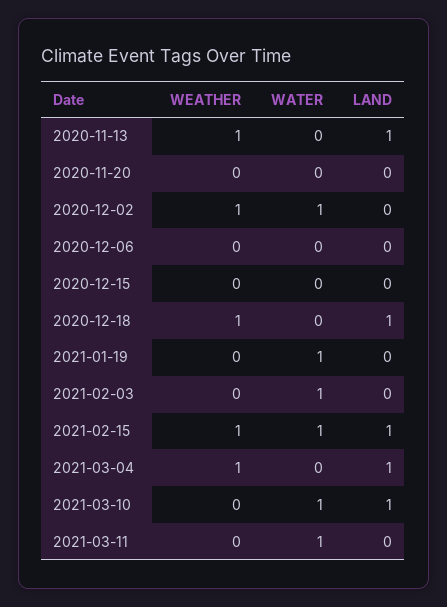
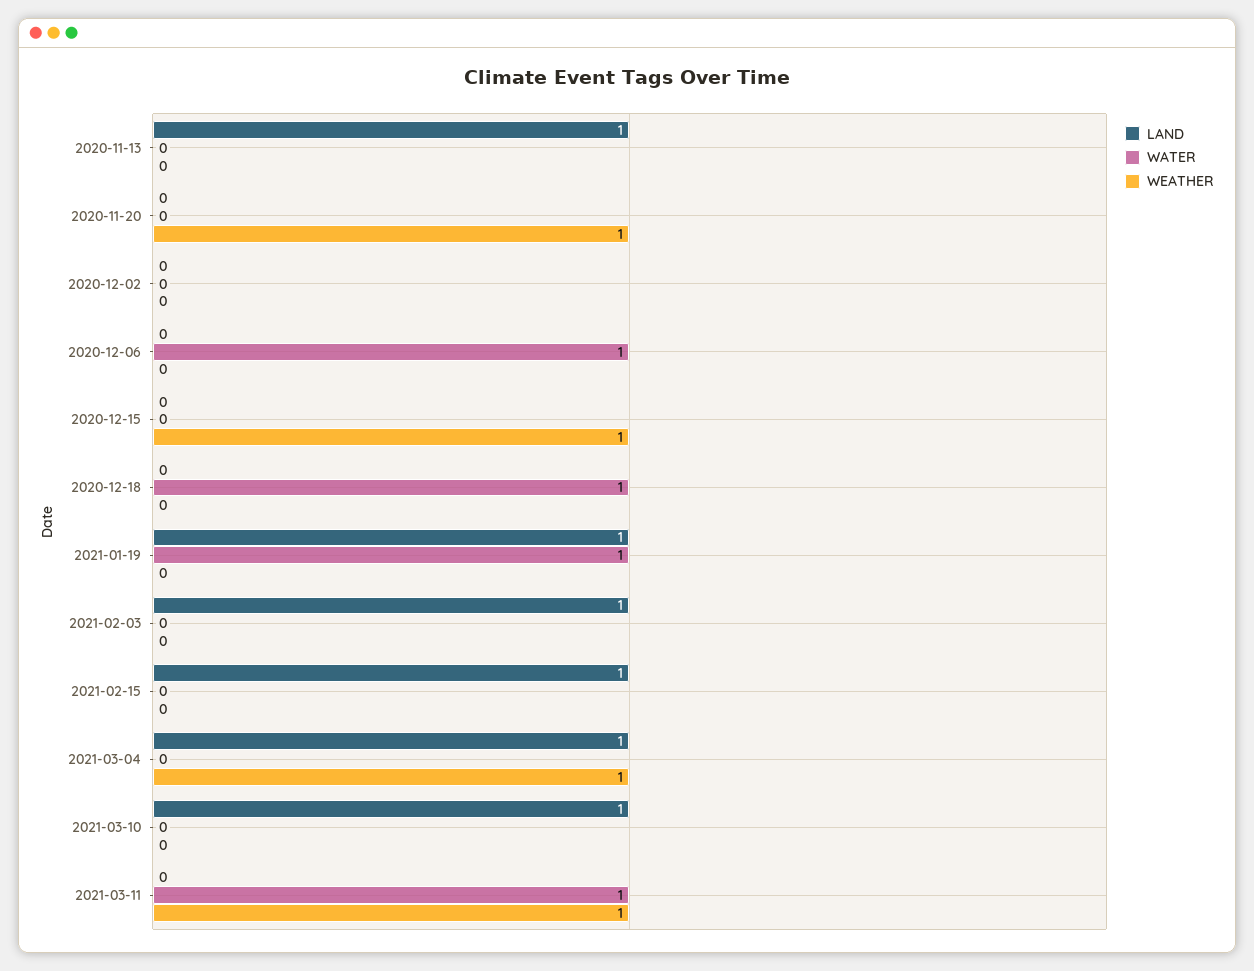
WEATHER, 2020-11-13: 1 -> 0
WEATHER, 2020-11-20: 0 -> 1
WEATHER, 2020-12-02: 1 -> 0
WATER, 2020-12-02: 1 -> 0
WATER, 2020-12-06: 0 -> 1
WEATHER, 2020-12-15: 0 -> 1
WEATHER, 2020-12-18: 1 -> 0
WATER, 2020-12-18: 0 -> 1
LAND, 2020-12-18: 1 -> 0
LAND, 2021-01-19: 0 -> 1
WATER, 2021-02-03: 1 -> 0
LAND, 2021-02-03: 0 -> 1
WEATHER, 2021-02-15: 1 -> 0
WATER, 2021-02-15: 1 -> 0
WATER, 2021-03-10: 1 -> 0
WEATHER, 2021-03-11: 0 -> 1

